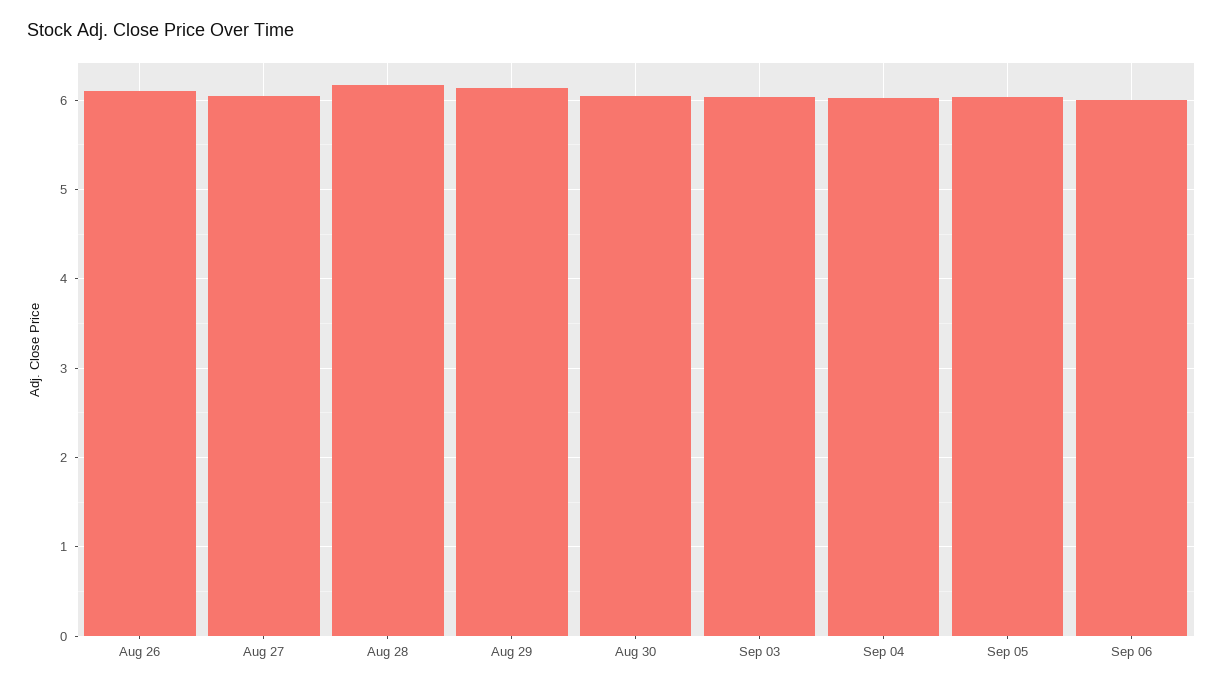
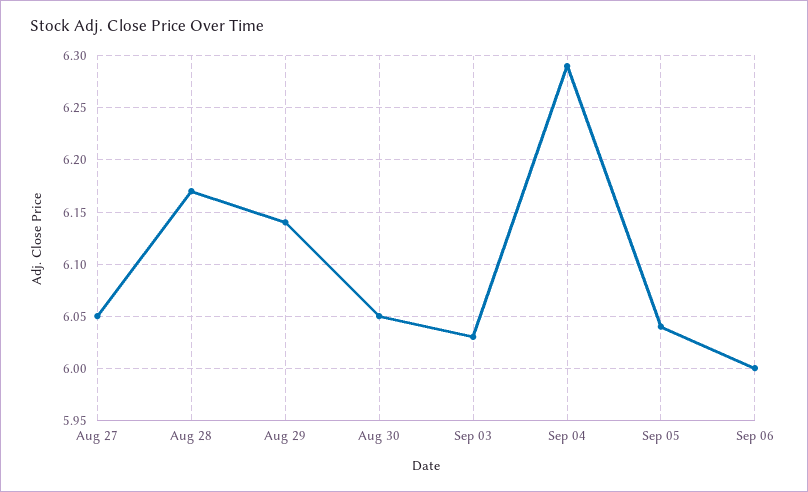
Aug 26: 6.1 -> none
Sep 04: 6 -> 6.29

